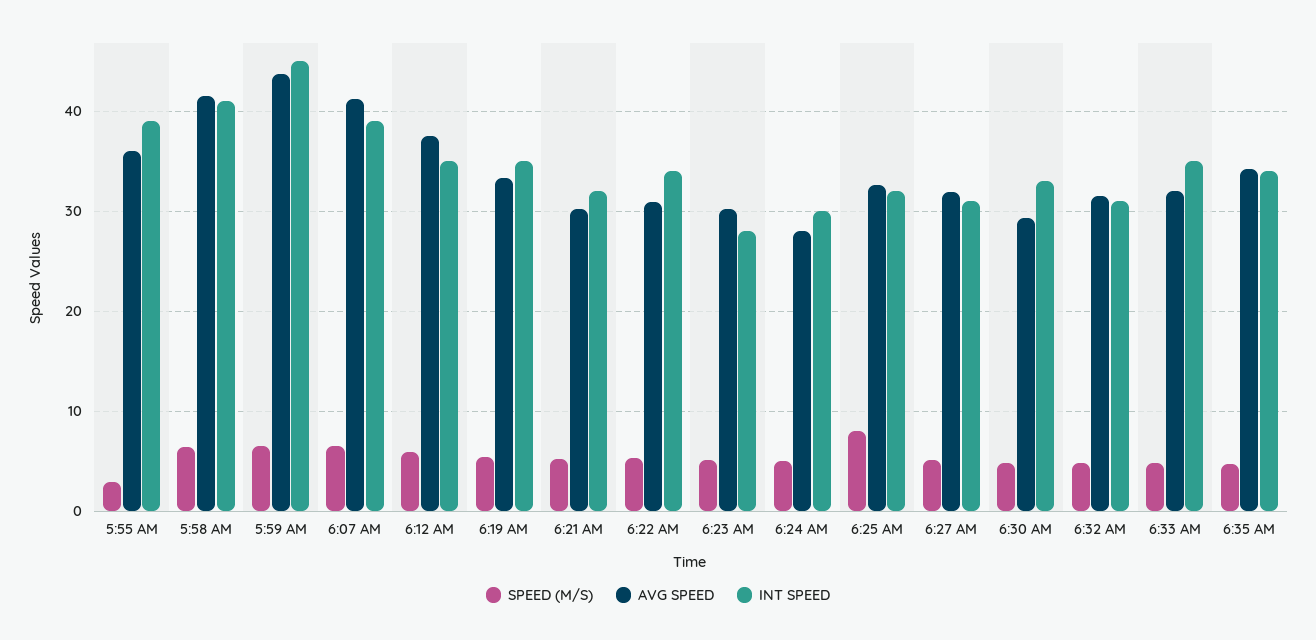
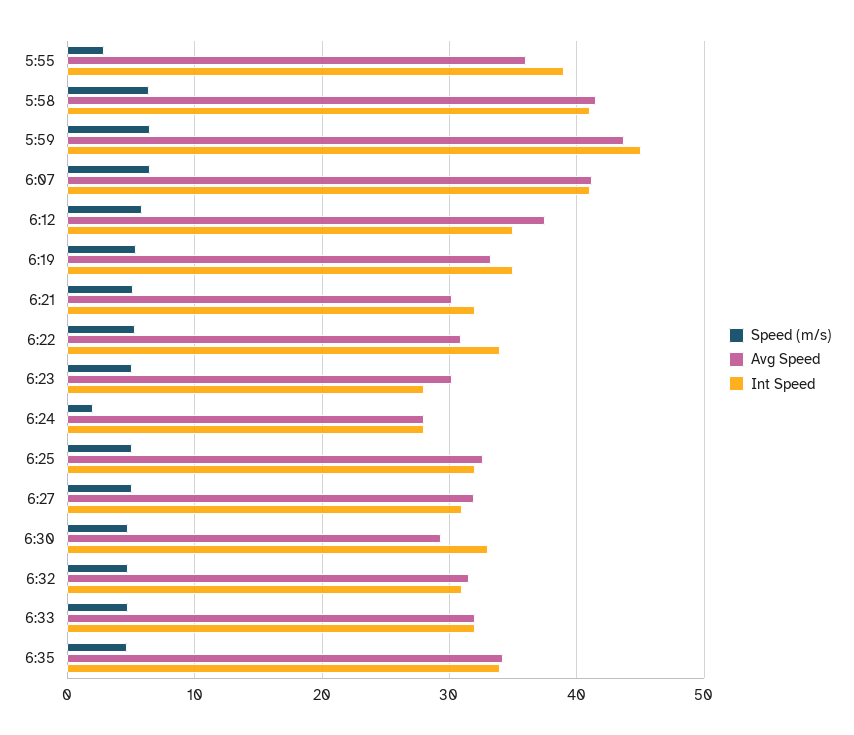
INT SPEED, 6:07 AM: 39 -> 41
SPEED (M/S), 6:24 AM: 5 -> 2
INT SPEED, 6:24 AM: 30 -> 28
SPEED (M/S), 6:25 AM: 8 -> 5
INT SPEED, 6:33 AM: 35 -> 32

